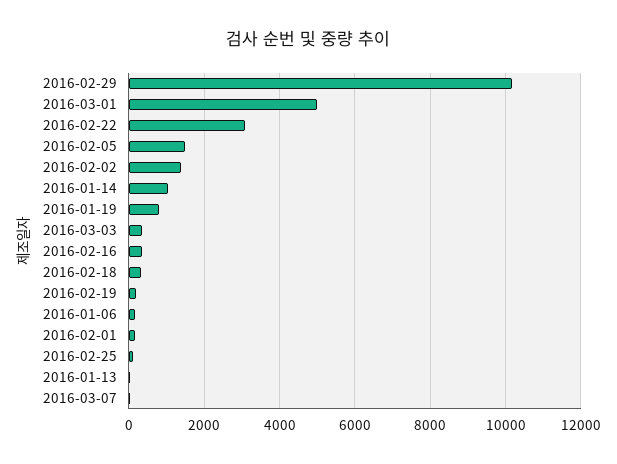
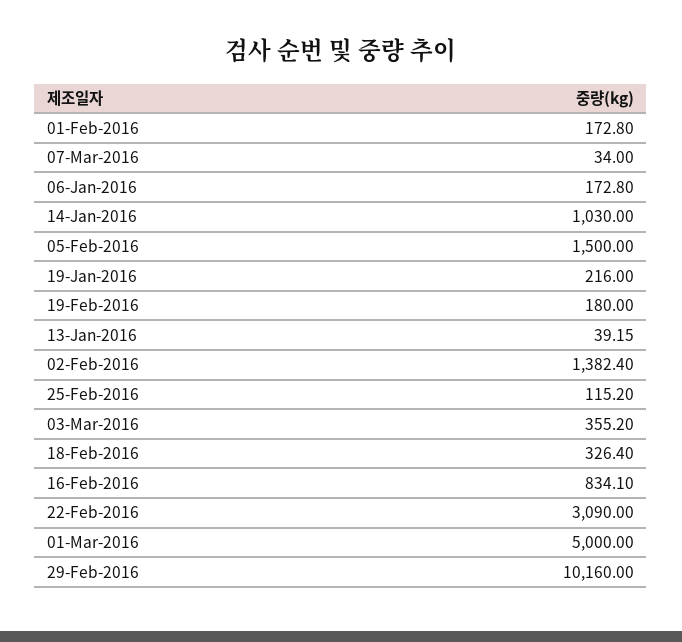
2016-01-19: 800 -> 216
2016-02-16: 400 -> 834.1

